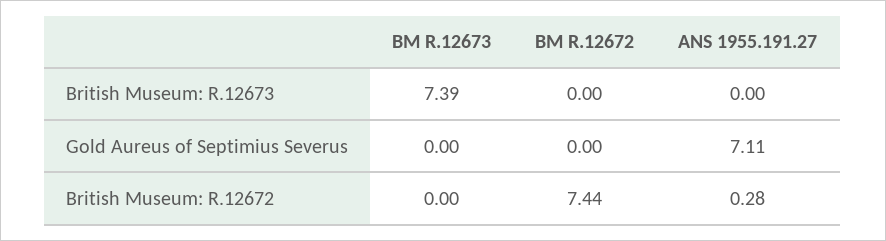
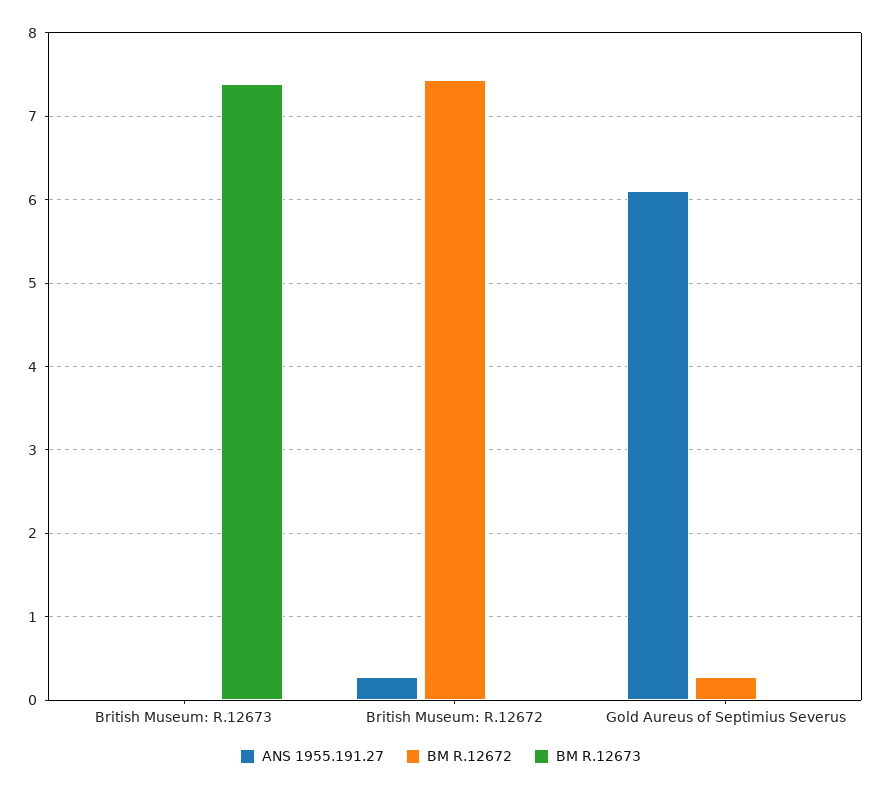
BM R.12672, Gold Aureus of Septimius Severus: 0 -> 0.3
ANS 1955.191.27, Gold Aureus of Septimius Severus: 7.11 -> 6.1

